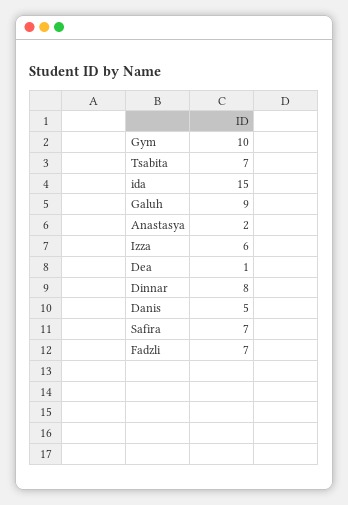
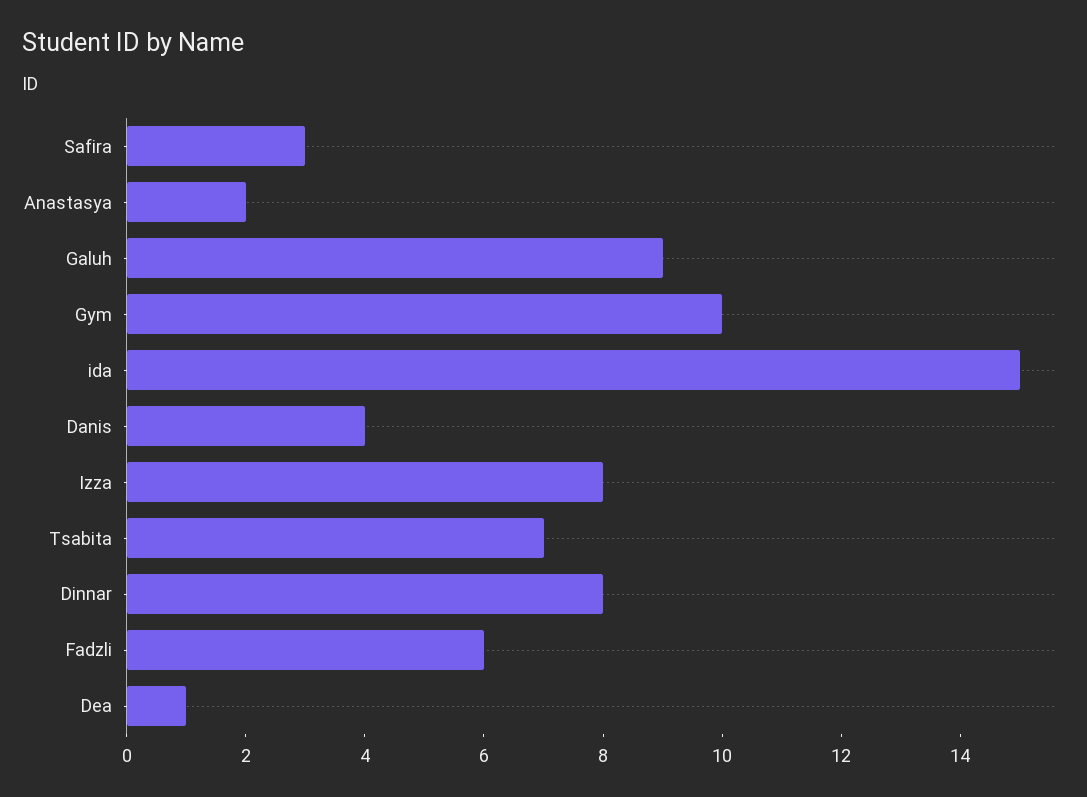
Izza: 6 -> 8
Danis: 5 -> 4
Safira: 7 -> 3
Fadzli: 7 -> 6

